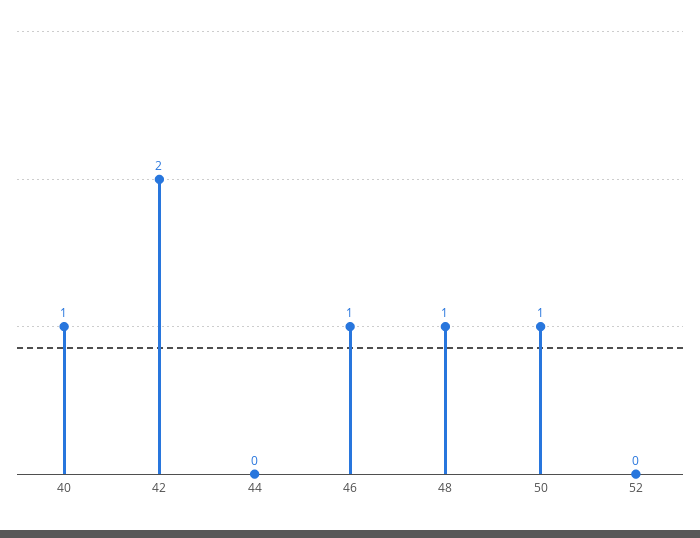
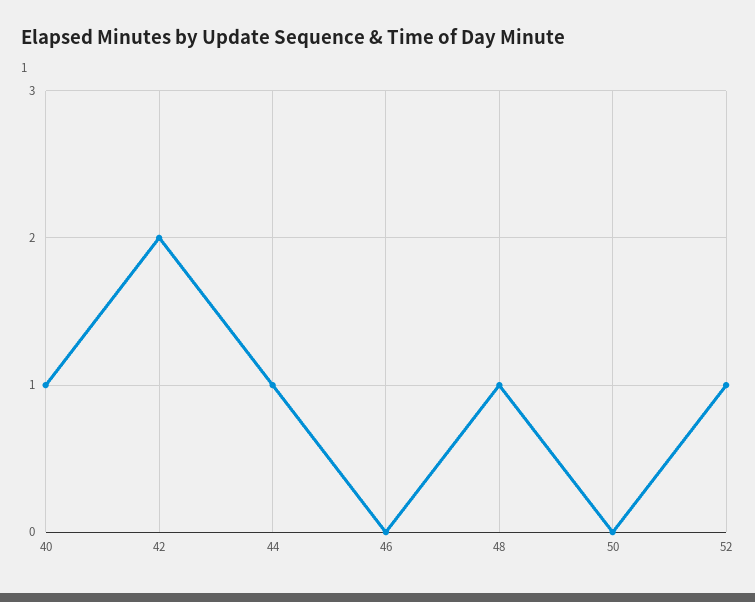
44: 0 -> 1
46: 1 -> 0
50: 1 -> 0
52: 0 -> 1

